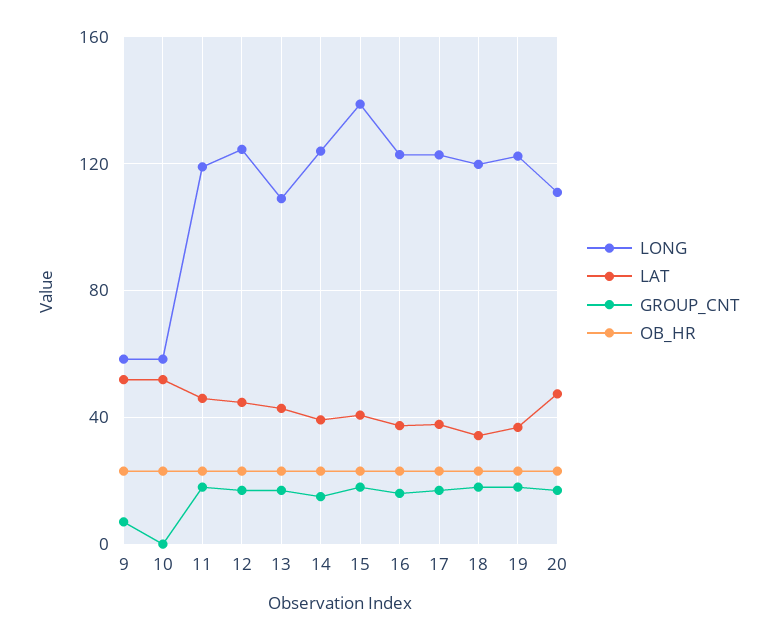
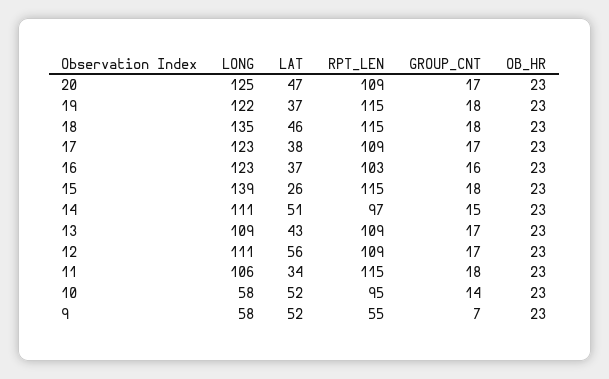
GROUP_CNT, 10: 0 -> 14
LONG, 11: 120 -> 106
LAT, 11: 45 -> 34
LONG, 12: 125 -> 111
LAT, 12: 45 -> 56
LONG, 14: 125 -> 111
LAT, 14: 40 -> 51
LAT, 15: 40 -> 26
LONG, 18: 120 -> 135
LAT, 18: 35 -> 46
LONG, 20: 110 -> 125
RPT_LEN, 20: none -> 109
RPT_LEN, 19: none -> 115
RPT_LEN, 18: none -> 115
RPT_LEN, 17: none -> 109
RPT_LEN, 16: none -> 103
RPT_LEN, 15: none -> 115
RPT_LEN, 14: none -> 97
RPT_LEN, 13: none -> 109
RPT_LEN, 12: none -> 109
RPT_LEN, 11: none -> 115
RPT_LEN, 10: none -> 95
RPT_LEN, 9: none -> 55

